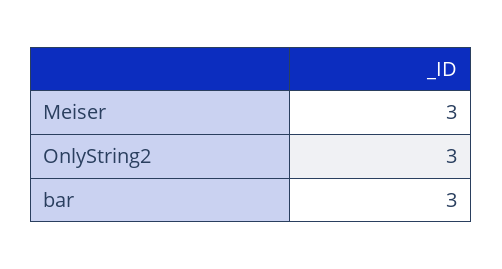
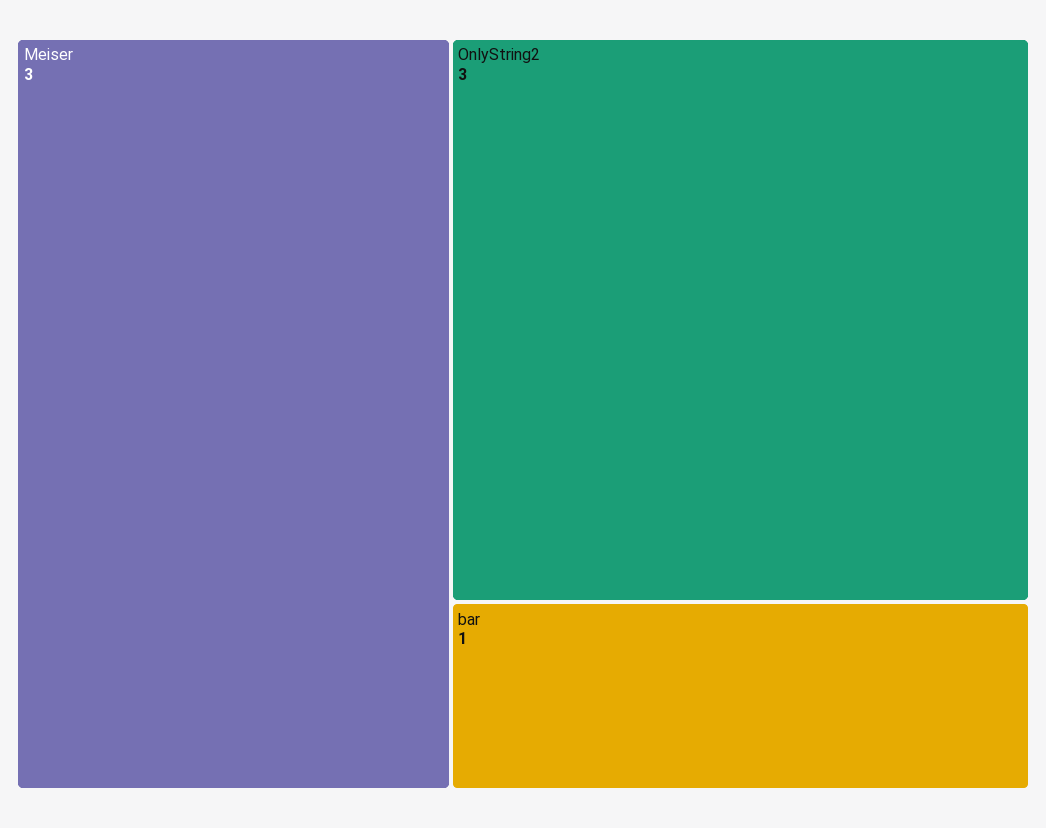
bar: 3 -> 1

